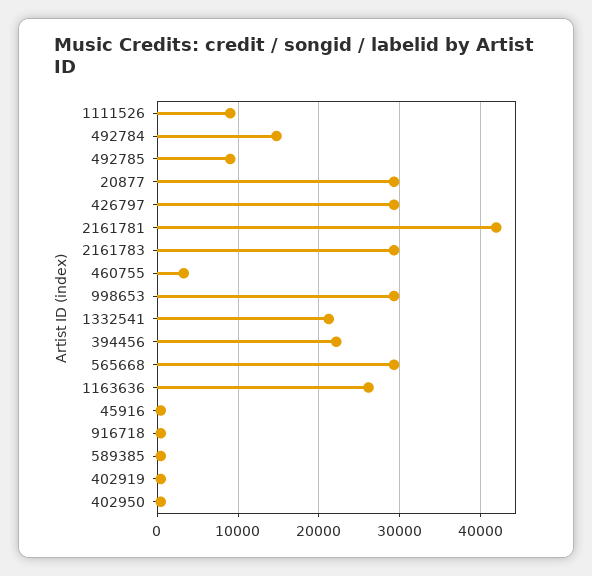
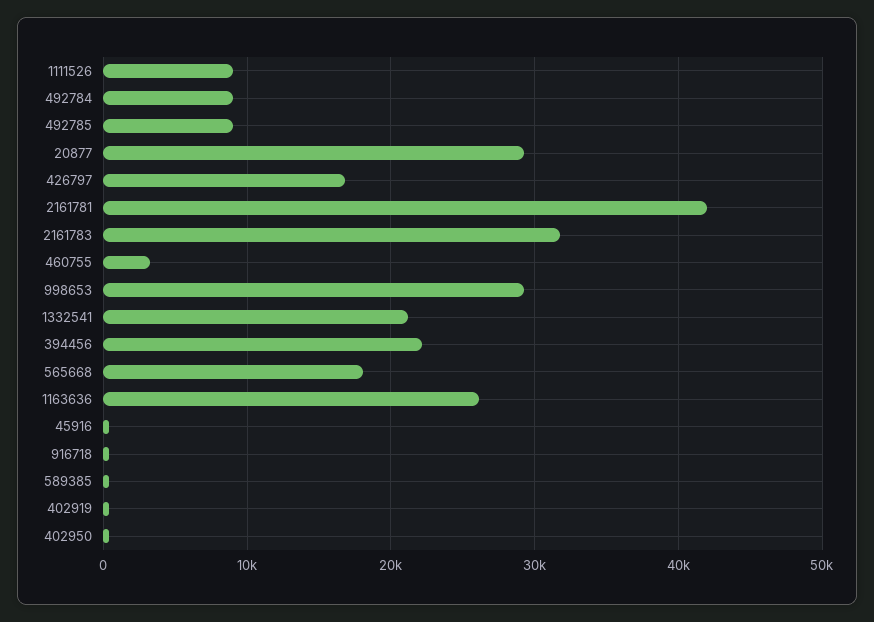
492784: 15000 -> 9000
426797: 29000 -> 17000
2161783: 29000 -> 32000
565668: 29000 -> 18000

